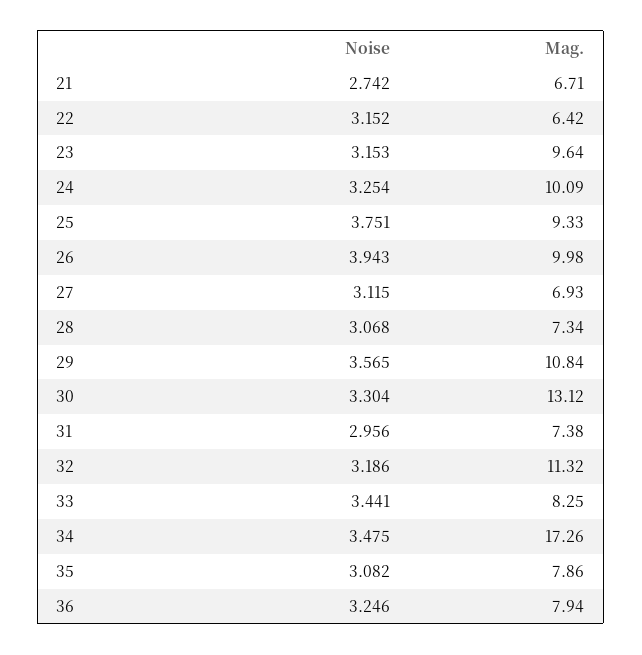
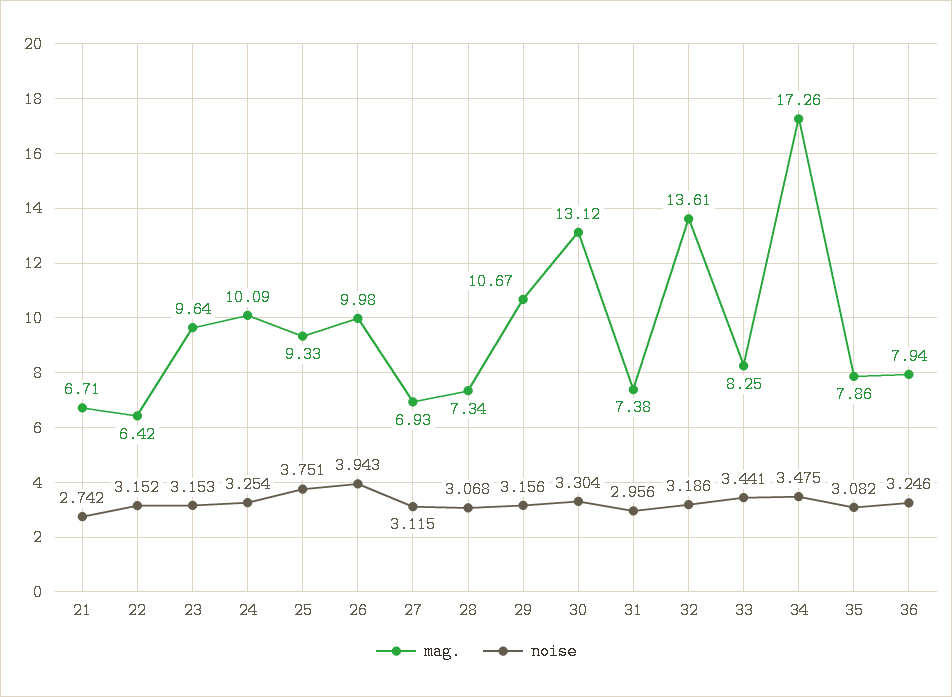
Noise, 29: 3.565 -> 3.156
Mag., 29: 10.84 -> 10.67
Mag., 32: 11.32 -> 13.61

